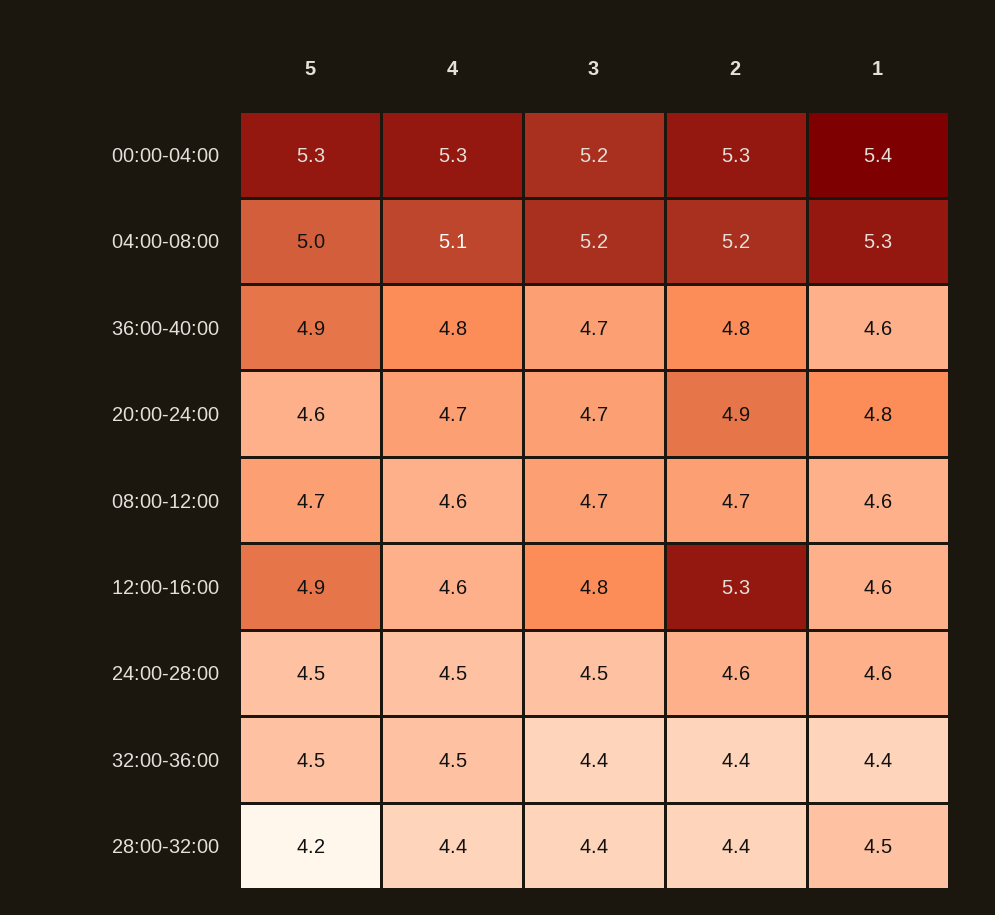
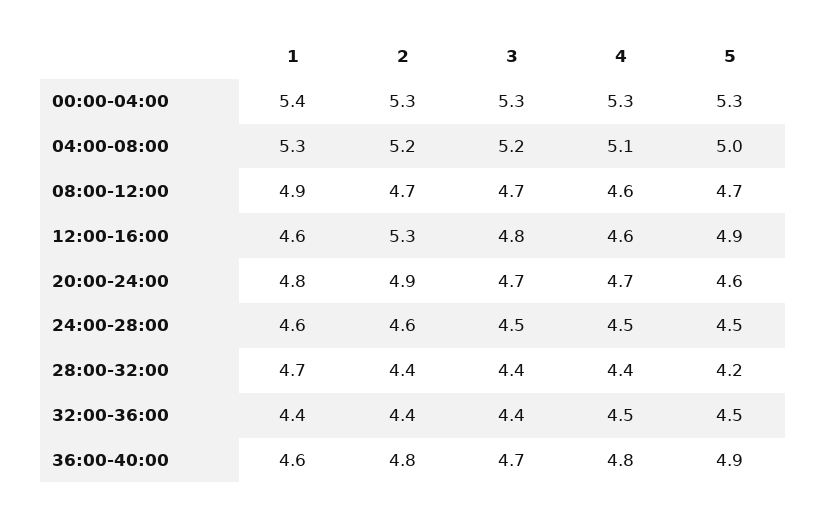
3, 00:00-04:00: 5.2 -> 5.3
1, 08:00-12:00: 4.6 -> 4.9
1, 28:00-32:00: 4.5 -> 4.7

